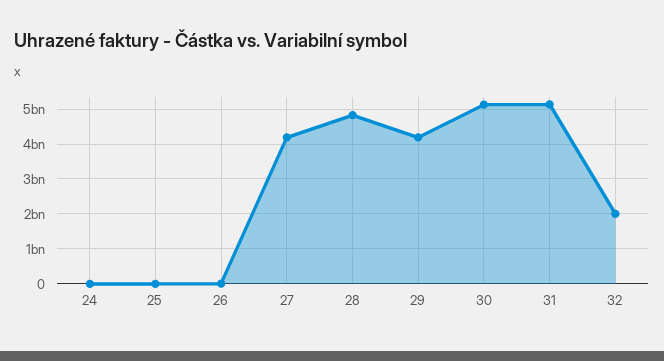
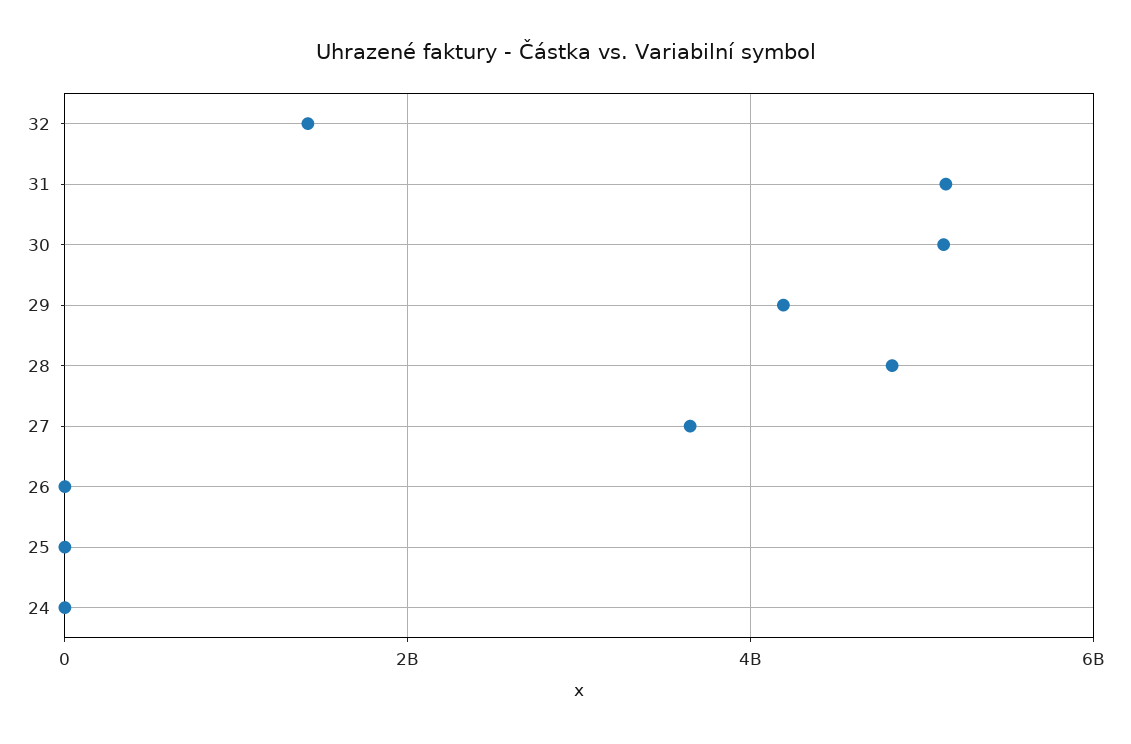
27: 4200000000 -> 3600000000
32: 2000000000 -> 1400000000

